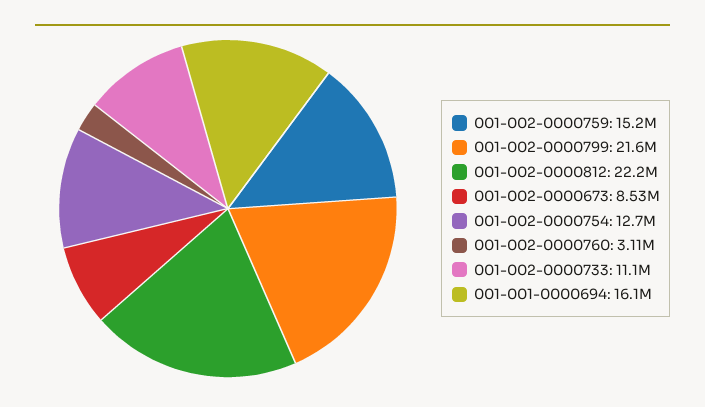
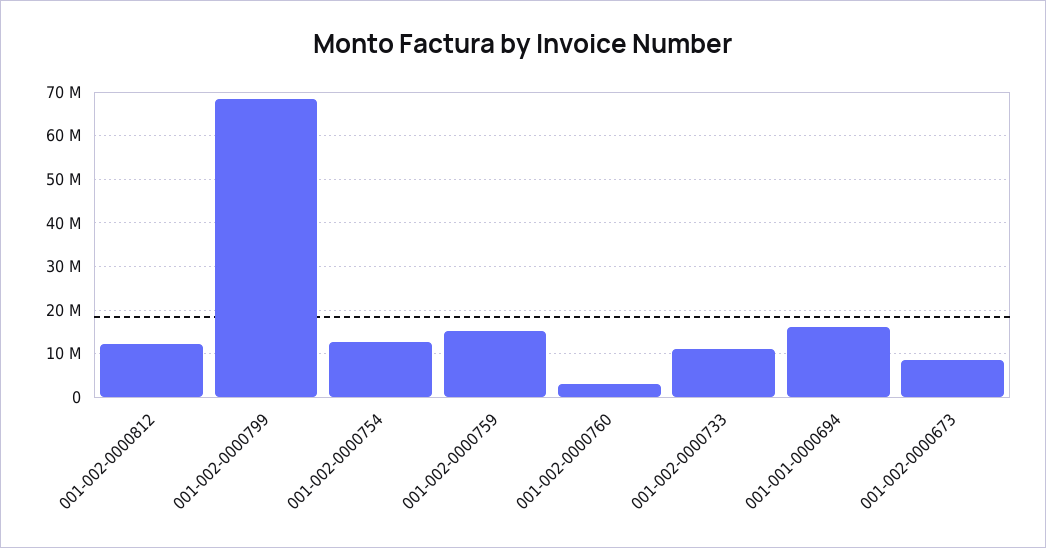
001-002-0000799: 21600000 -> 68000000
001-002-0000812: 22200000 -> 12000000

